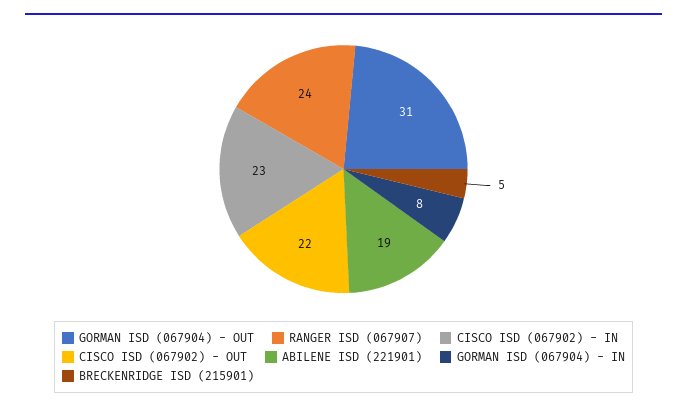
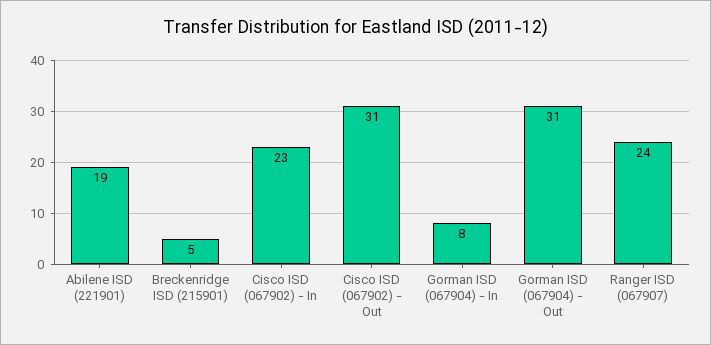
CISCO ISD (067902) - OUT: 22 -> 31

